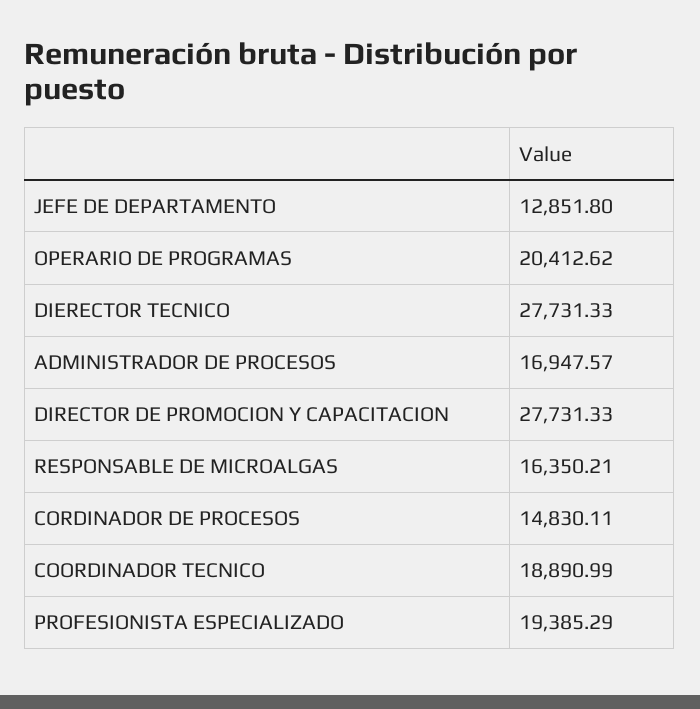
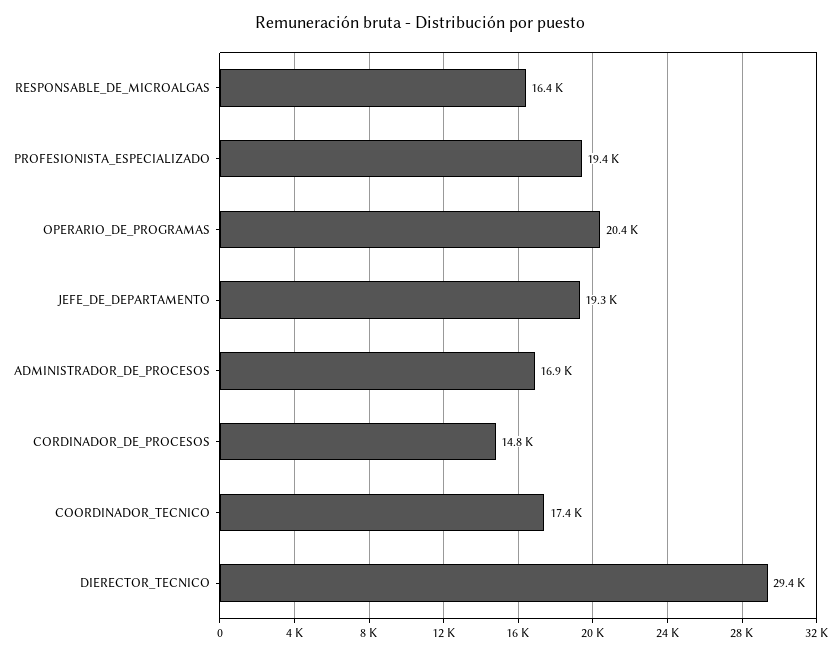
JEFE DE DEPARTAMENTO: 12851.8 -> 19300
DIERECTOR TECNICO: 27731.33 -> 29400
DIRECTOR DE PROMOCION Y CAPACITACION: 27731.33 -> none
COORDINADOR TECNICO: 18890.99 -> 17400

